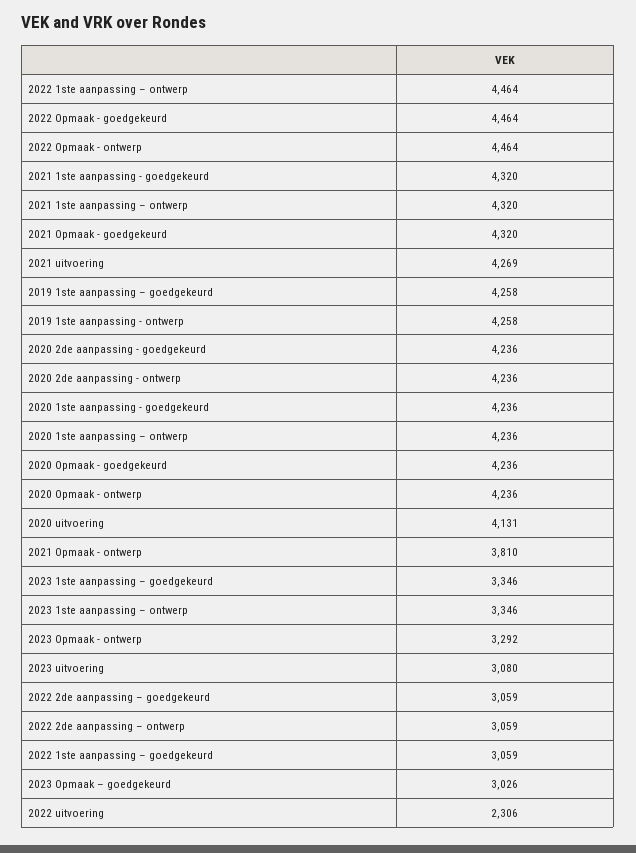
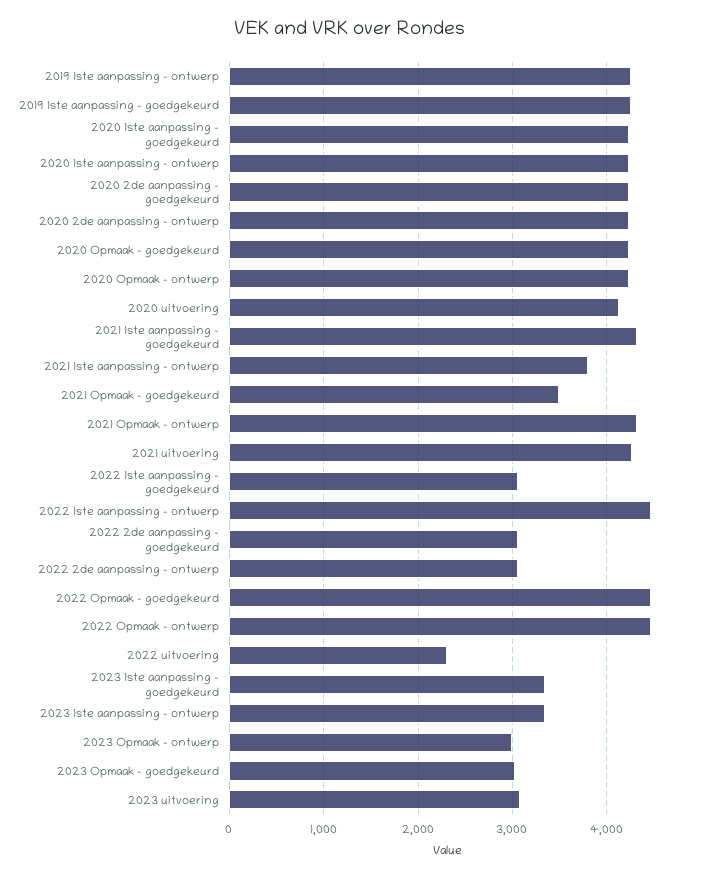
2021 1ste aanpassing – ontwerp: 4320 -> 3800
2021 Opmaak - goedgekeurd: 4320 -> 3500
2021 Opmaak - ontwerp: 3810 -> 4300
2023 Opmaak - ontwerp: 3292 -> 3000

